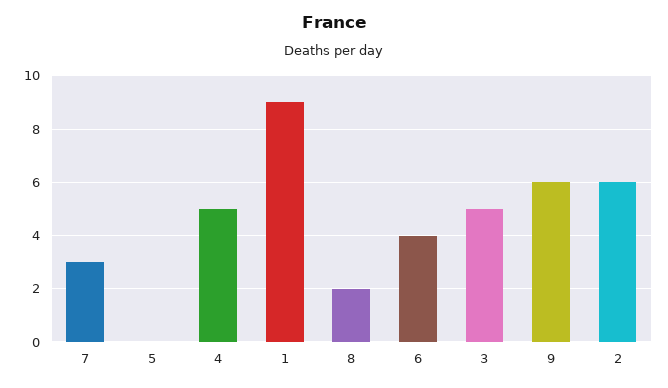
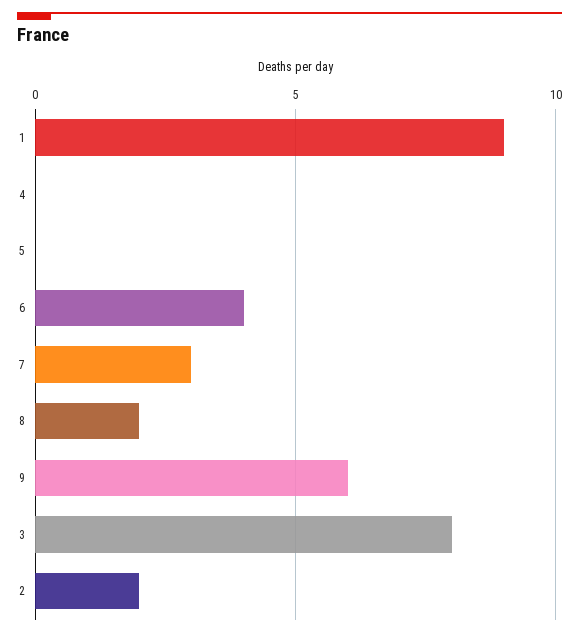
4: 5 -> 0
3: 5 -> 8
2: 6 -> 2

